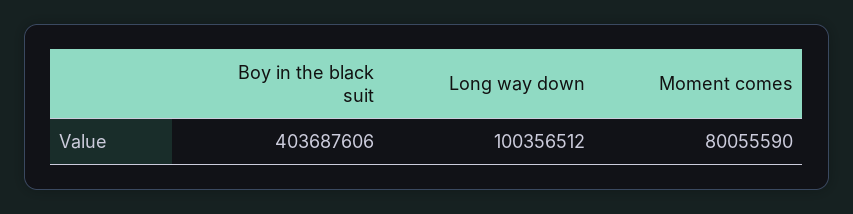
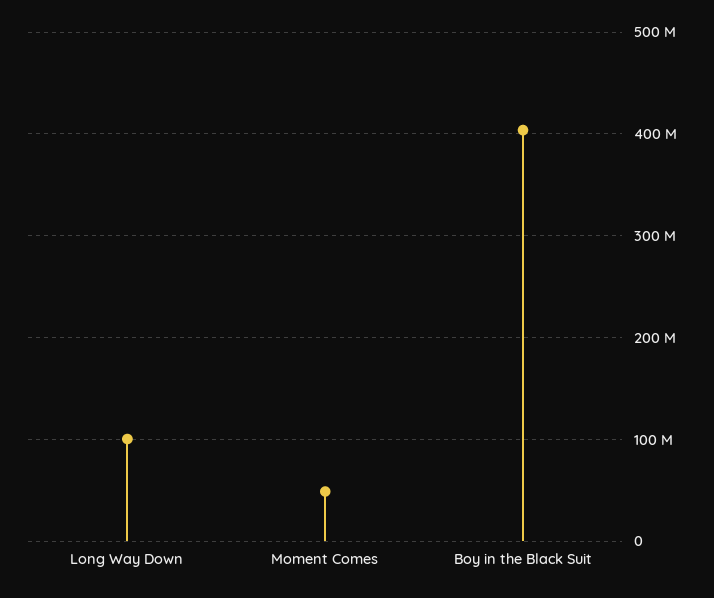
Moment comes: 80055590 -> 50000000

